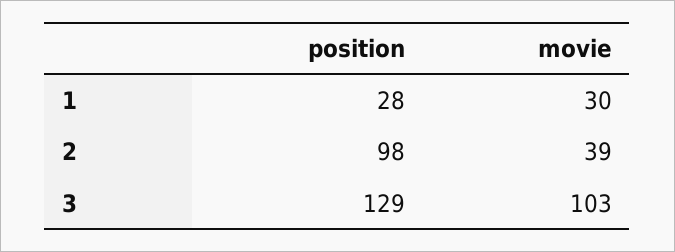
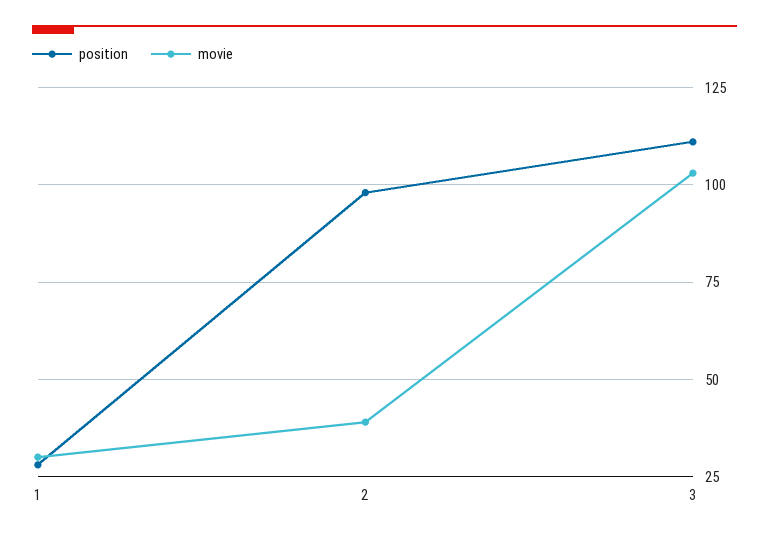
position, 3: 129 -> 110

